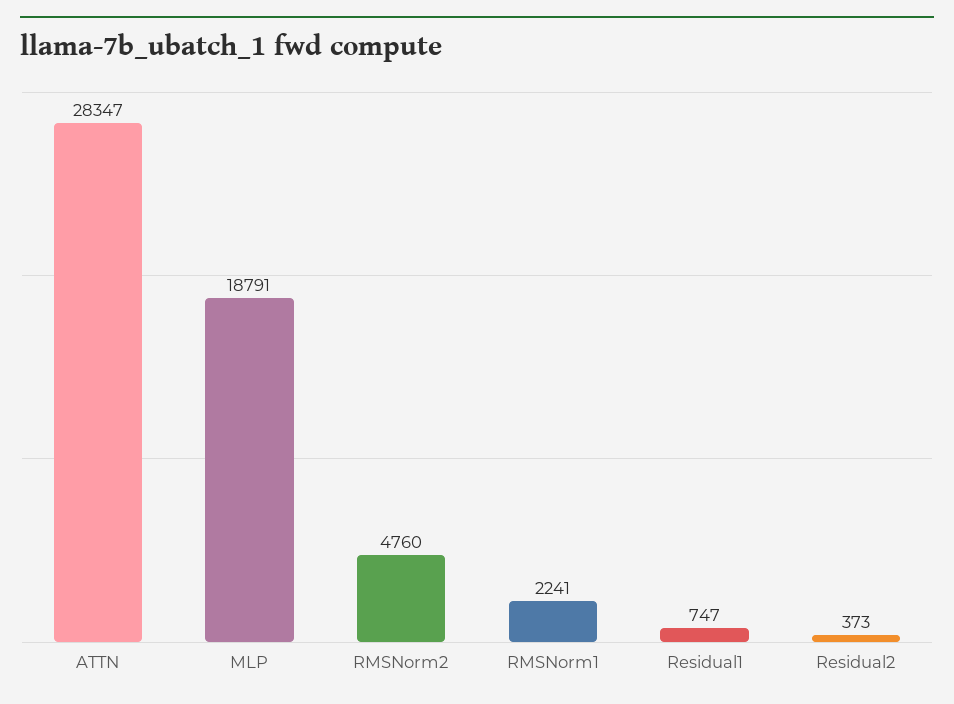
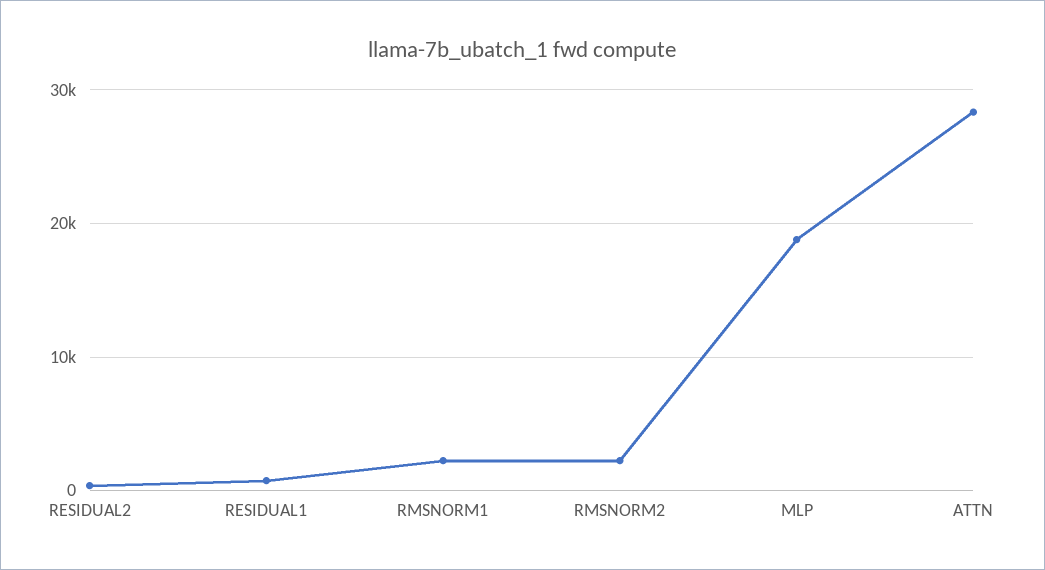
RMSNorm2: 4760 -> 2000

